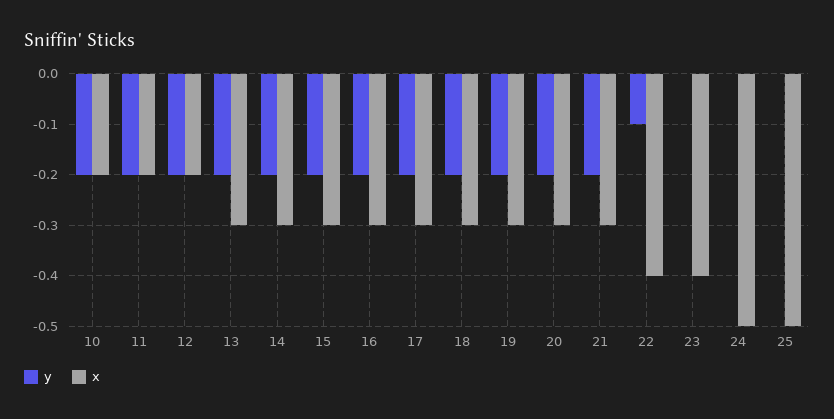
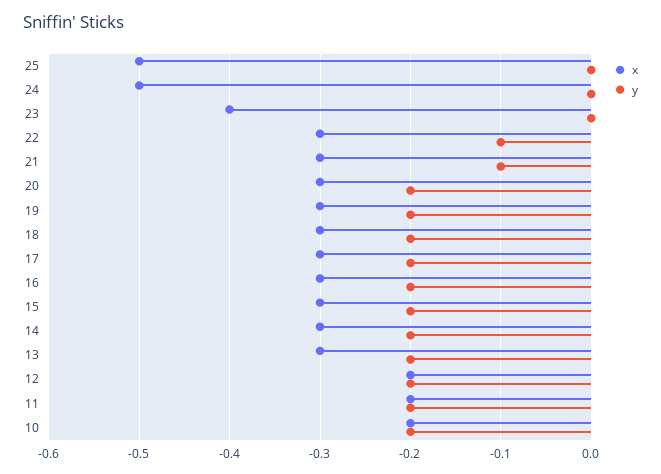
y, 21: -0.2 -> -0.1
x, 22: -0.4 -> -0.3

